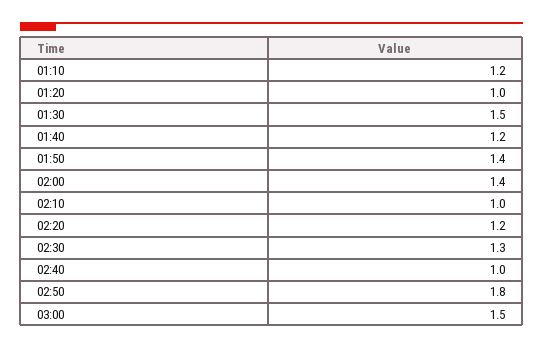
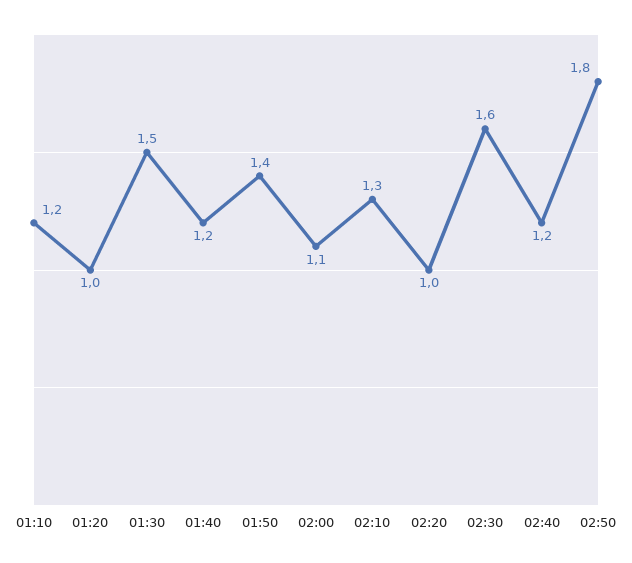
02:00: 1.4 -> 1.1
02:10: 1 -> 1.3
02:20: 1.2 -> 1
02:30: 1.3 -> 1.6
02:40: 1 -> 1.2
03:00: 1.5 -> none

